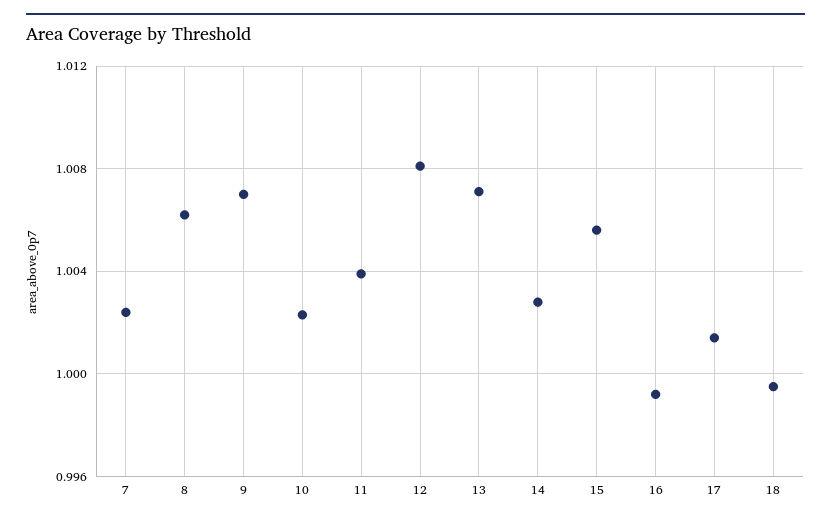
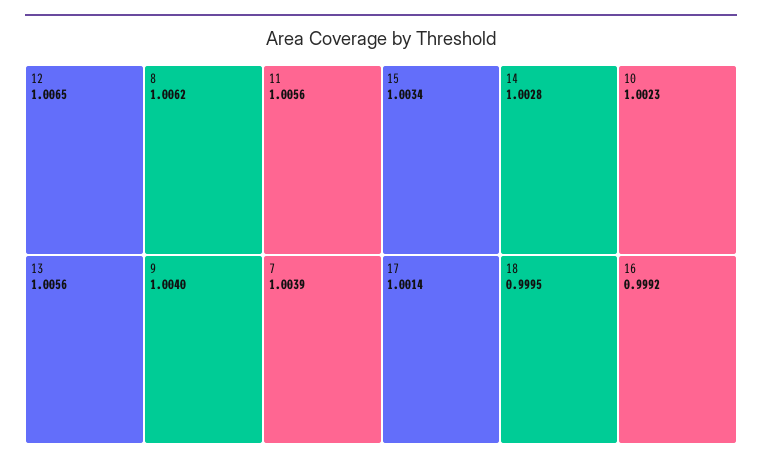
7: 1.0025 -> 1.0039
9: 1.007 -> 1.004
11: 1.004 -> 1.0056
12: 1.008 -> 1.0065
13: 1.007 -> 1.0056
15: 1.0055 -> 1.0034

